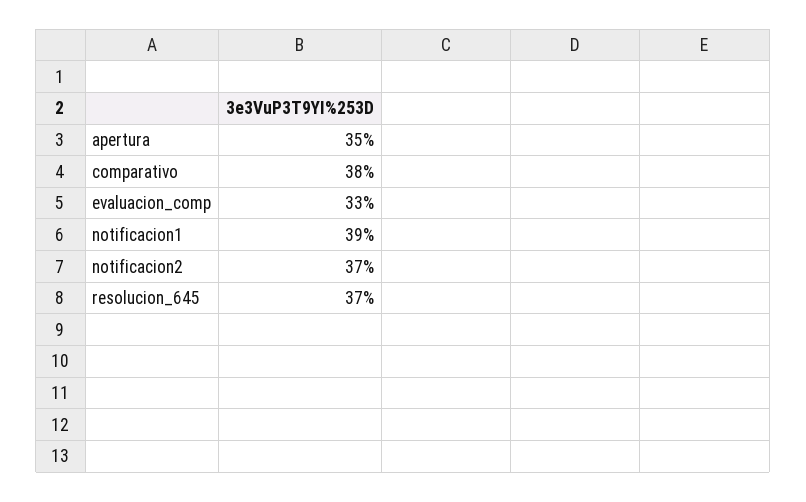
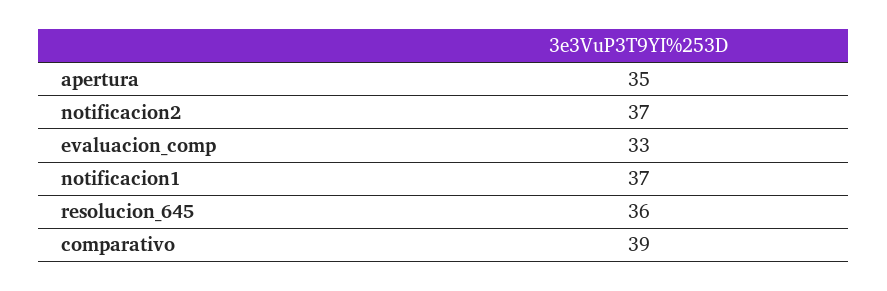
comparativo: 38 -> 39
notificacion1: 39 -> 37
resolucion_645: 37 -> 36

